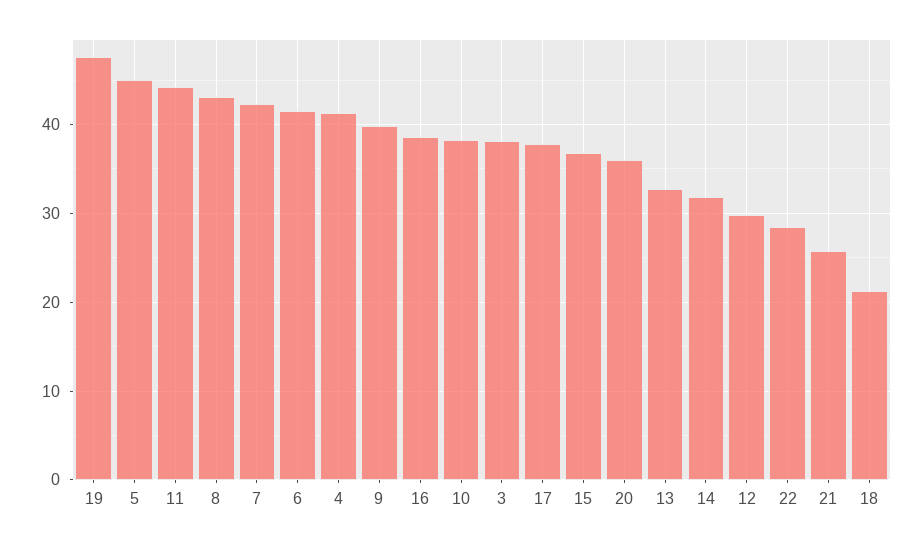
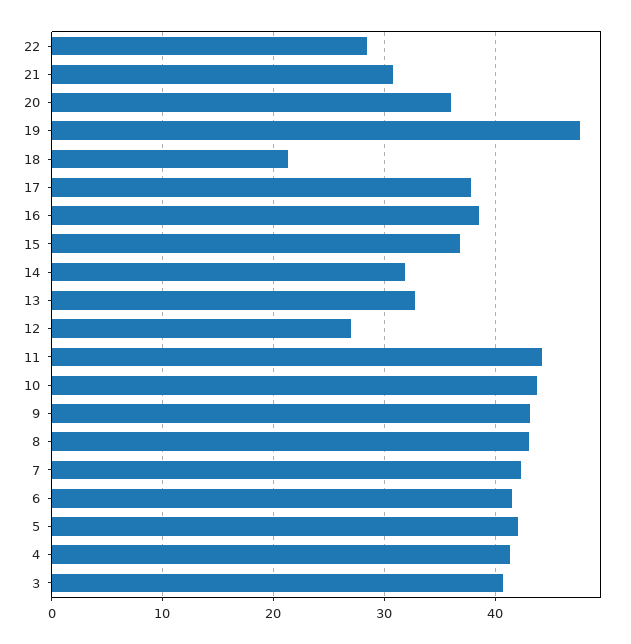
5: 45 -> 42
9: 40 -> 43
10: 38 -> 44
3: 38 -> 41
12: 30 -> 27
21: 26 -> 31

